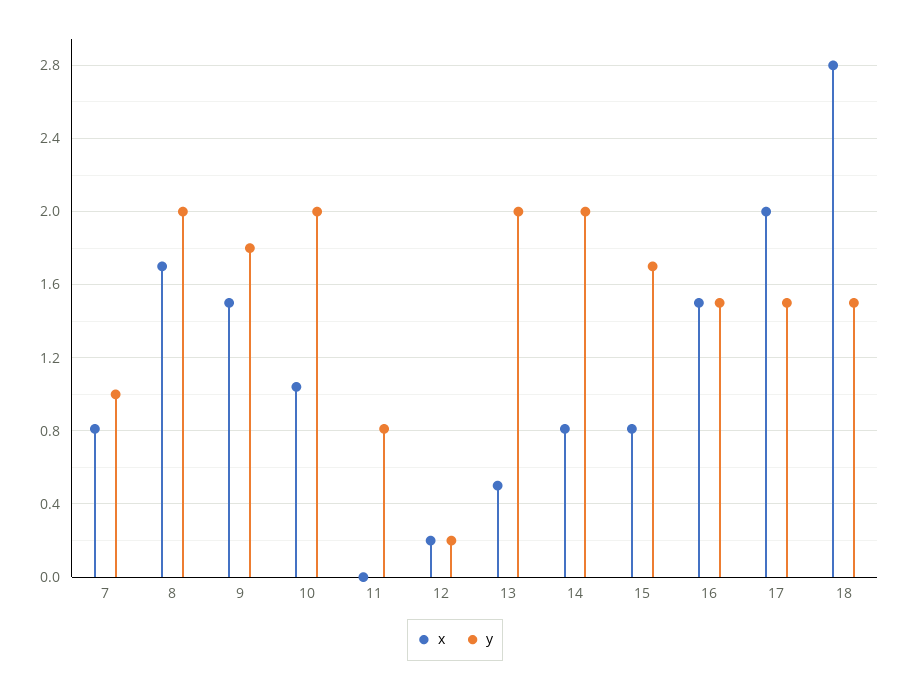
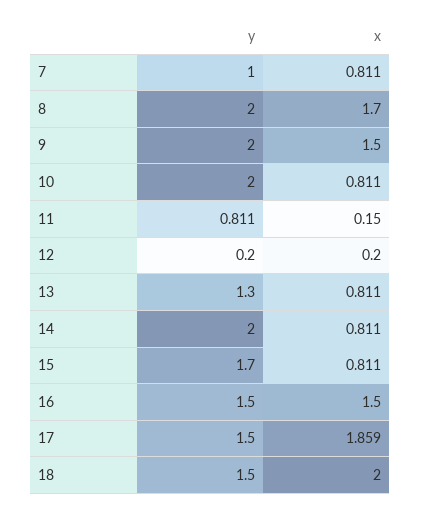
y, 9: 1.8 -> 2
x, 10: 1.05 -> 0.811
x, 11: 0 -> 0.15
x, 13: 0.5 -> 0.811
y, 13: 2 -> 1.3
x, 17: 2 -> 1.859
x, 18: 2.8 -> 2

